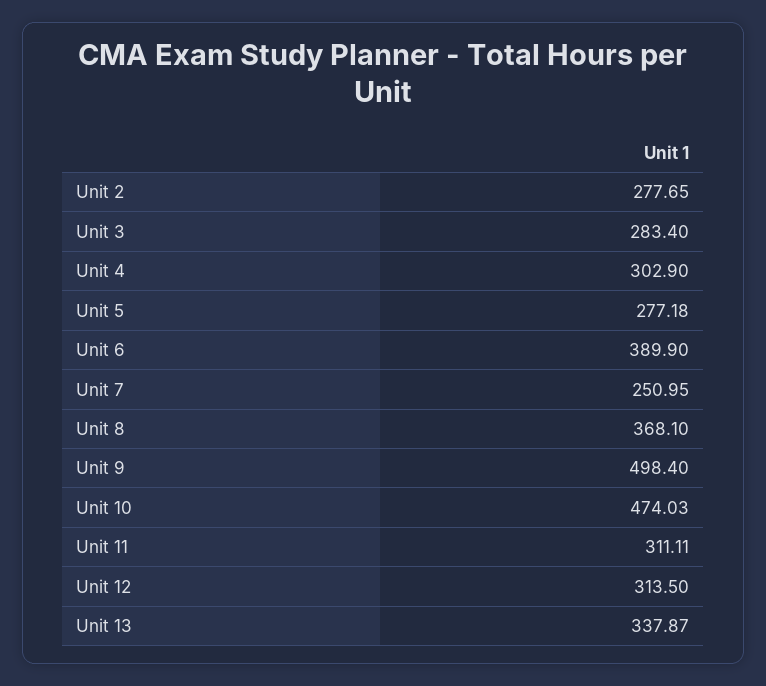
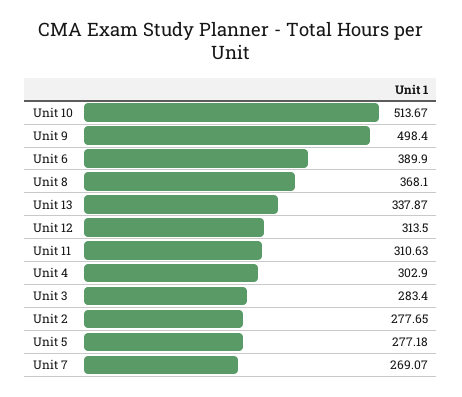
Unit 7: 250.95 -> 269.07
Unit 10: 474.03 -> 513.67
Unit 11: 311.11 -> 310.63

